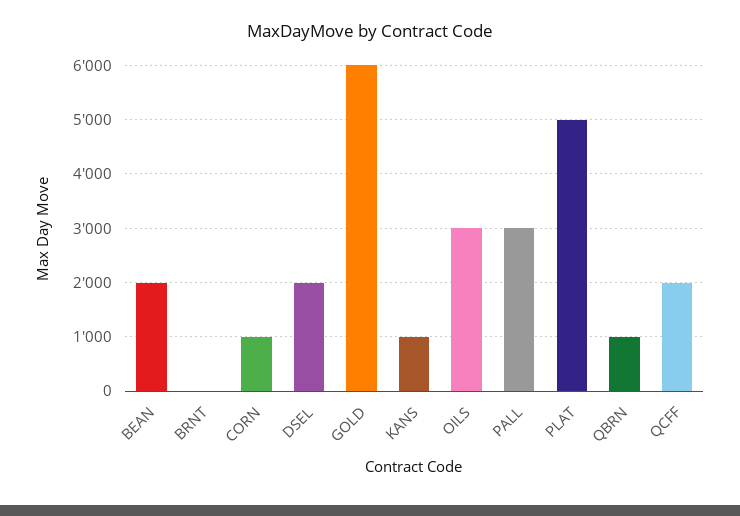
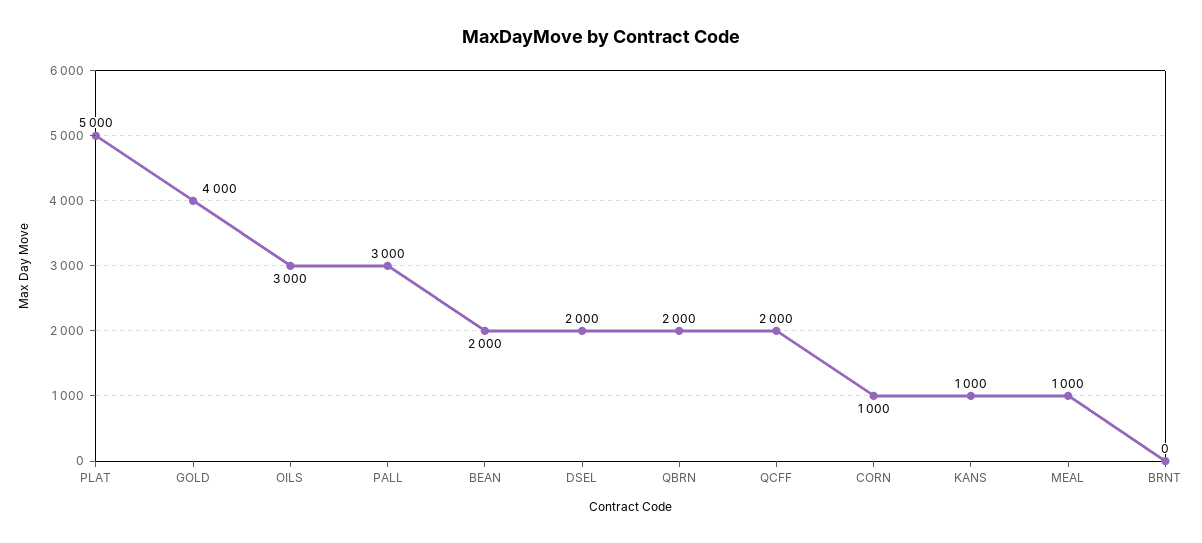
GOLD: 6000 -> 4000
QBRN: 1000 -> 2000
MEAL: none -> 1000

